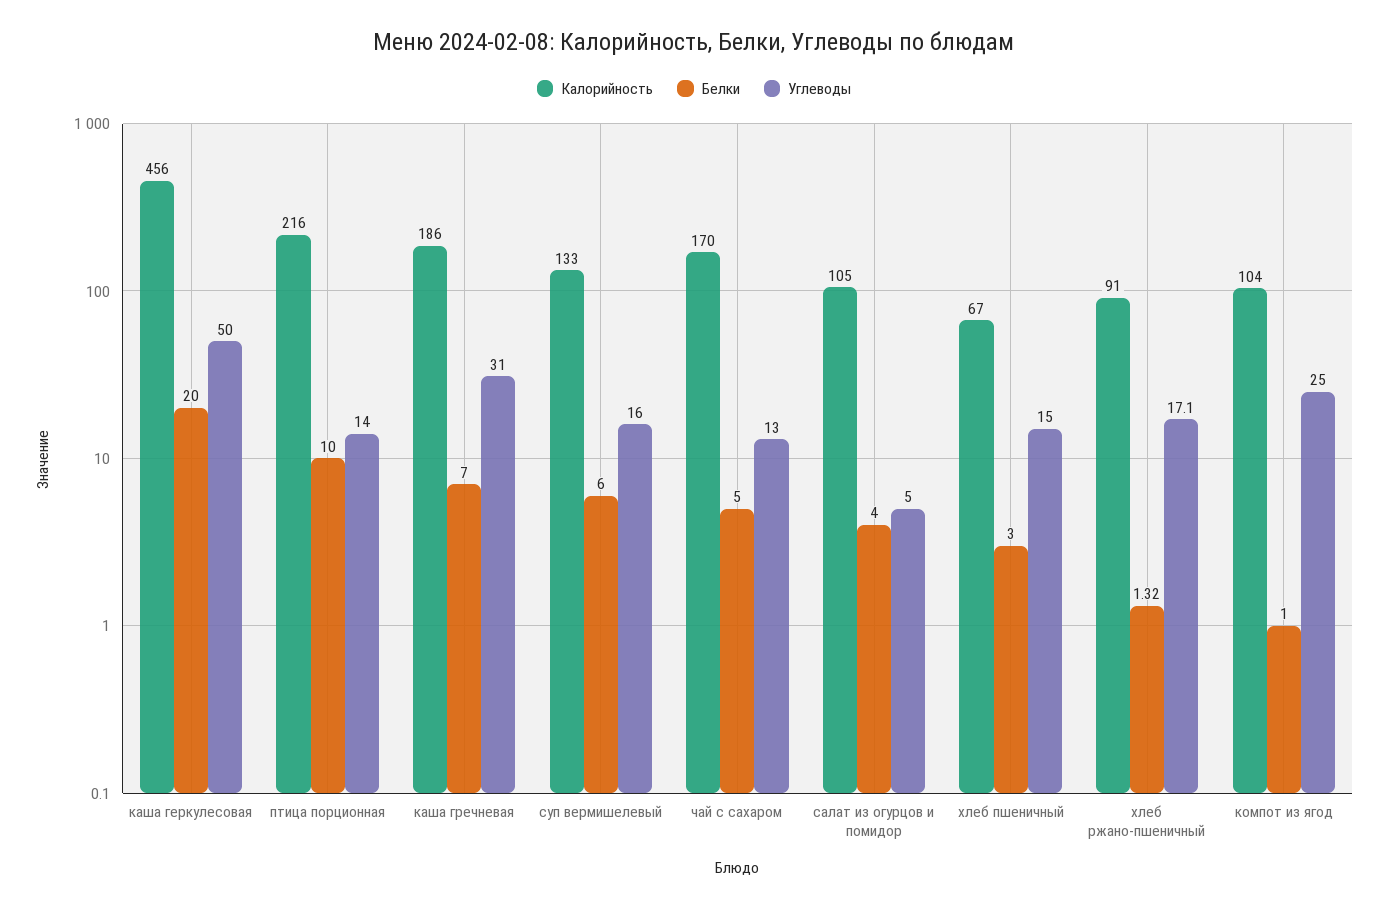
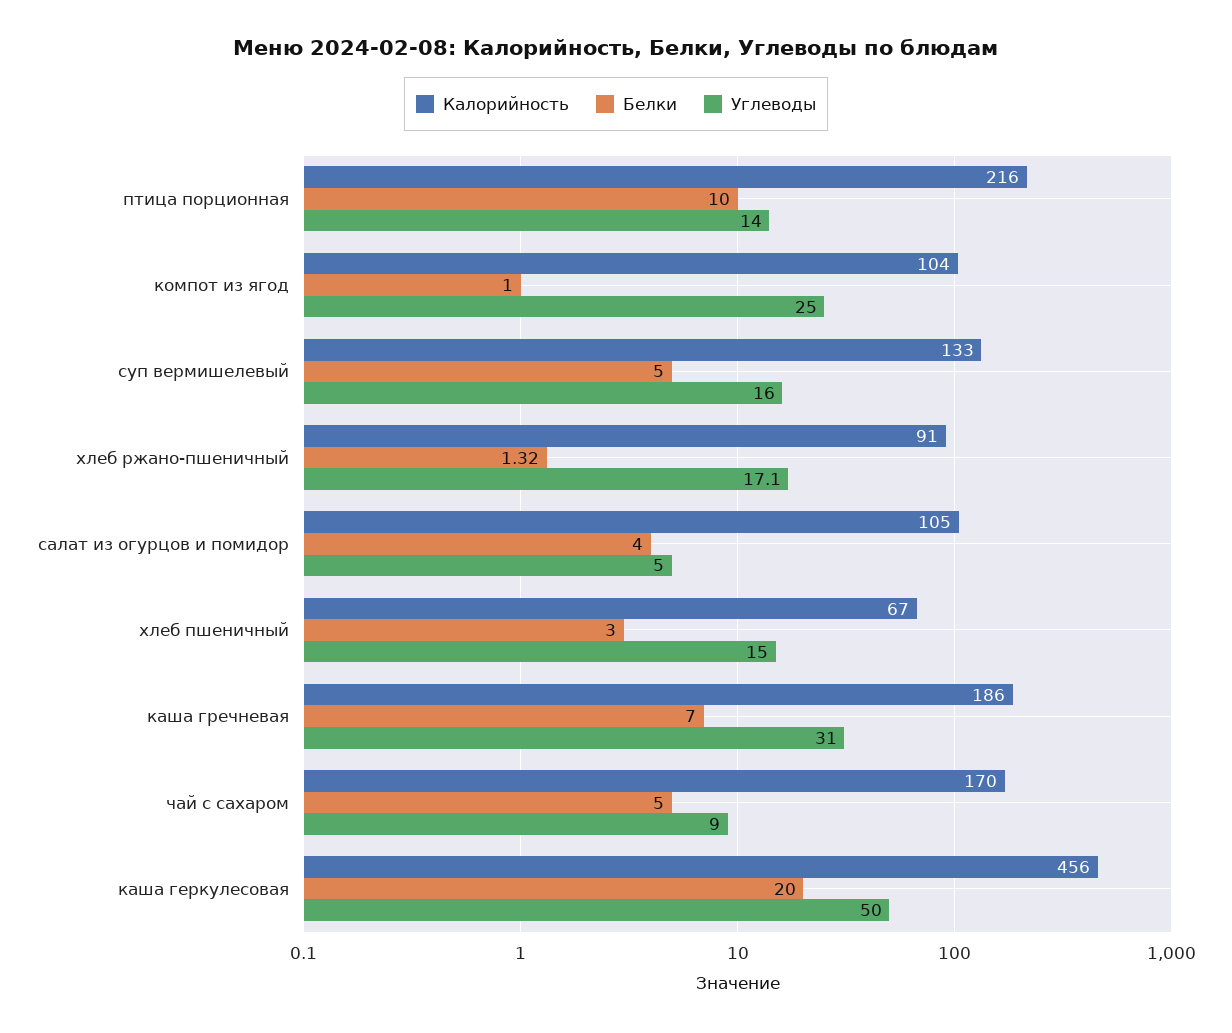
Белки, суп вермишелевый: 6 -> 5
Углеводы, чай с сахаром: 13 -> 9

